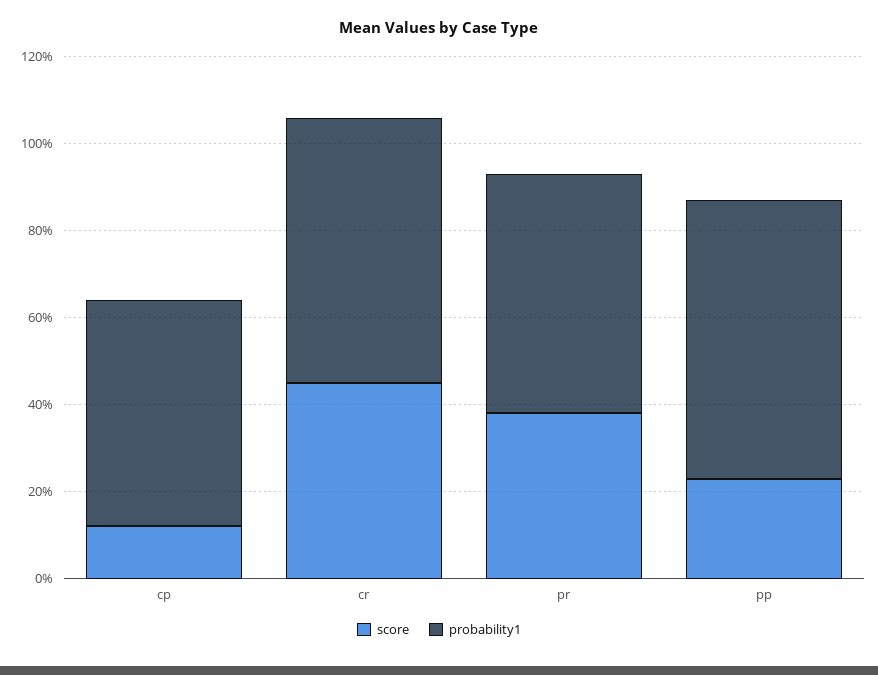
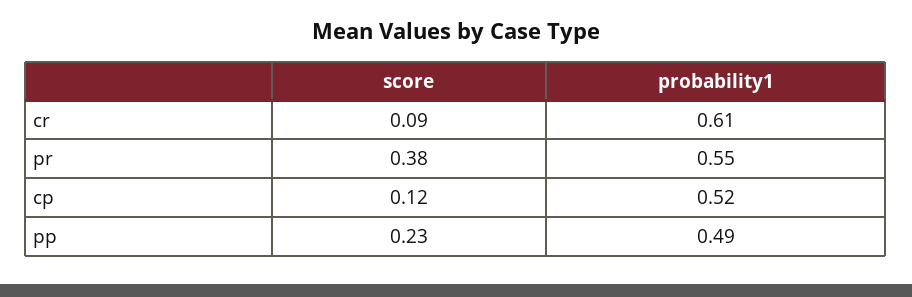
score, cr: 0.45 -> 0.09
probability1, pp: 0.65 -> 0.49

